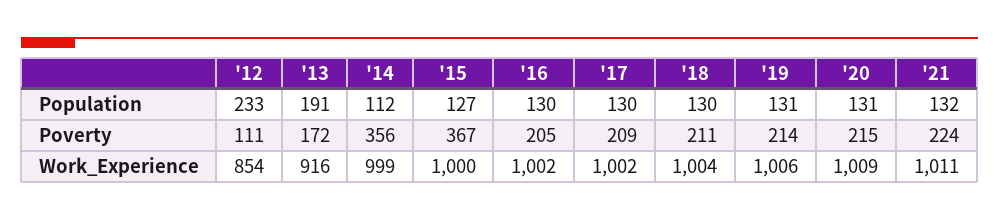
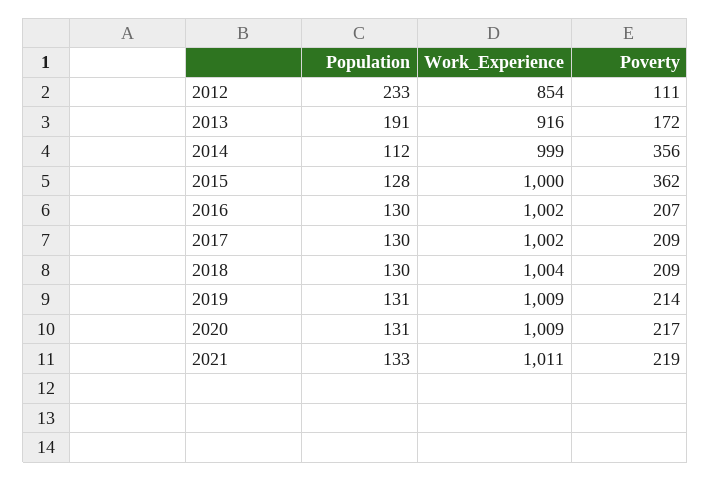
'15, Population: 127 -> 128
'21, Population: 132 -> 133
'15, Poverty: 367 -> 362
'16, Poverty: 205 -> 207
'18, Poverty: 211 -> 209
'20, Poverty: 215 -> 217
'21, Poverty: 224 -> 219
'19, Work_Experience: 1006 -> 1009

